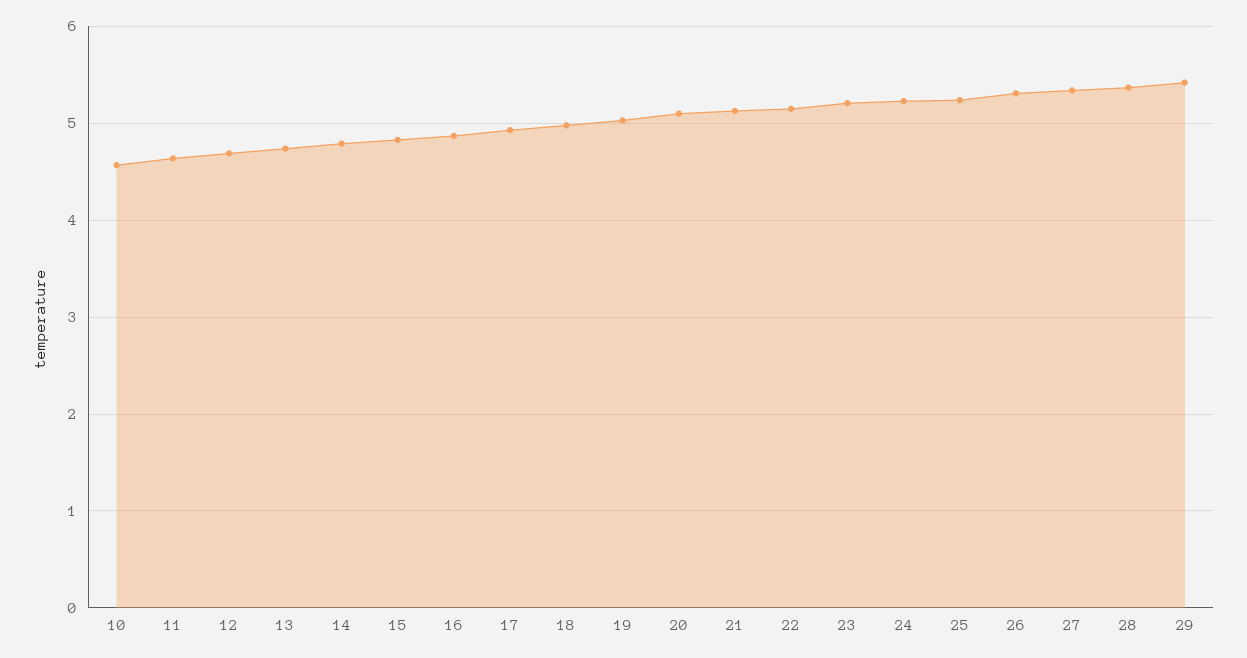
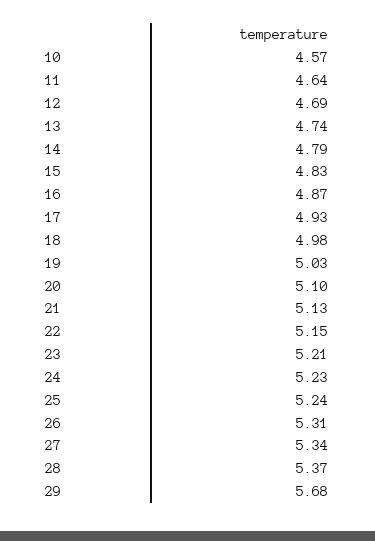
29: 5.4 -> 5.68

